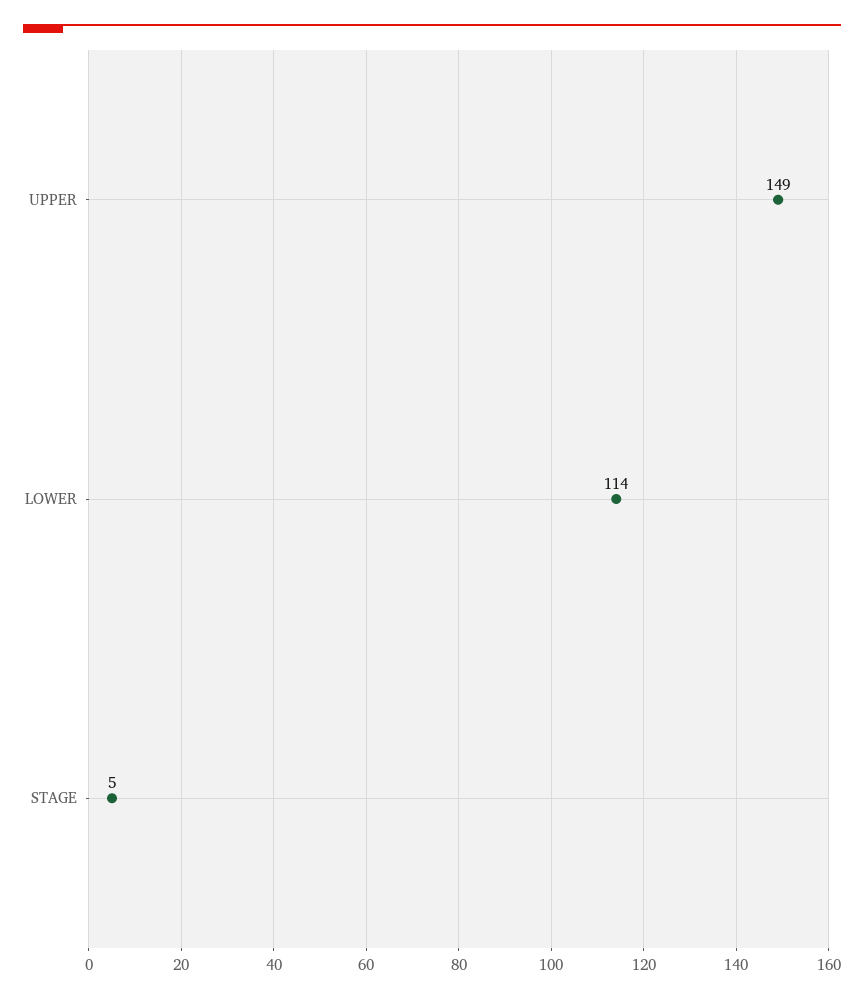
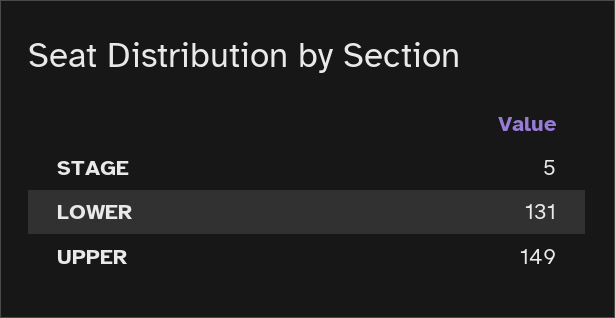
LOWER: 114 -> 131

